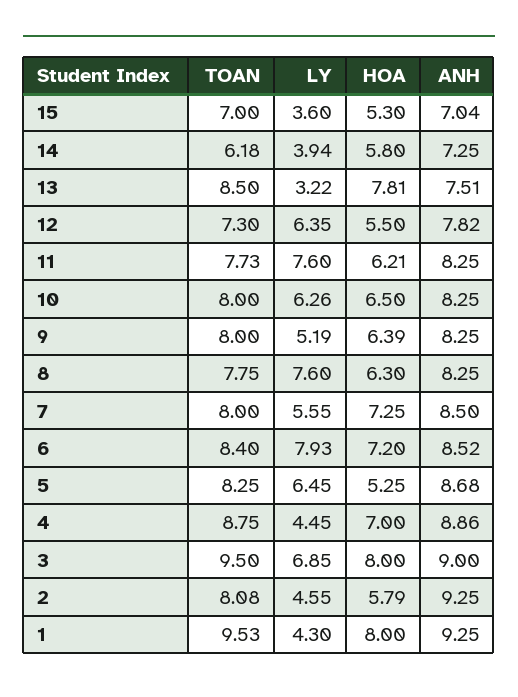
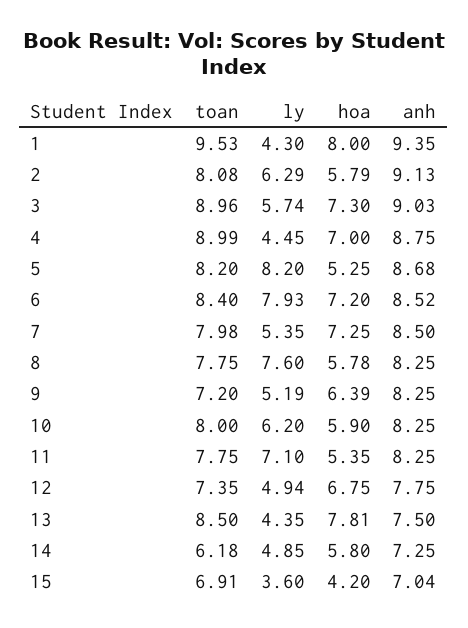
TOAN, 15: 7 -> 6.91
HOA, 15: 5.3 -> 4.2
LY, 14: 3.94 -> 4.85
LY, 13: 3.22 -> 4.35
ANH, 13: 7.51 -> 7.5
TOAN, 12: 7.3 -> 7.35
LY, 12: 6.35 -> 4.94
HOA, 12: 5.5 -> 6.75
ANH, 12: 7.82 -> 7.75
TOAN, 11: 7.73 -> 7.75
LY, 11: 7.6 -> 7.1
HOA, 11: 6.21 -> 5.35
LY, 10: 6.26 -> 6.2
HOA, 10: 6.5 -> 5.9
TOAN, 9: 8 -> 7.2
HOA, 8: 6.3 -> 5.78
TOAN, 7: 8 -> 7.98
LY, 7: 5.55 -> 5.35
TOAN, 5: 8.25 -> 8.2
LY, 5: 6.45 -> 8.2
TOAN, 4: 8.75 -> 8.99
ANH, 4: 8.86 -> 8.75
TOAN, 3: 9.5 -> 8.96
LY, 3: 6.85 -> 5.74
HOA, 3: 8 -> 7.3
ANH, 3: 9 -> 9.03
LY, 2: 4.55 -> 6.29
ANH, 2: 9.25 -> 9.13
ANH, 1: 9.25 -> 9.35

